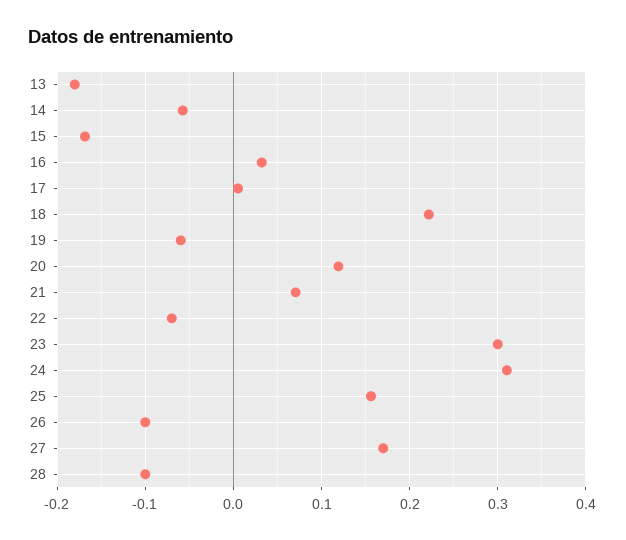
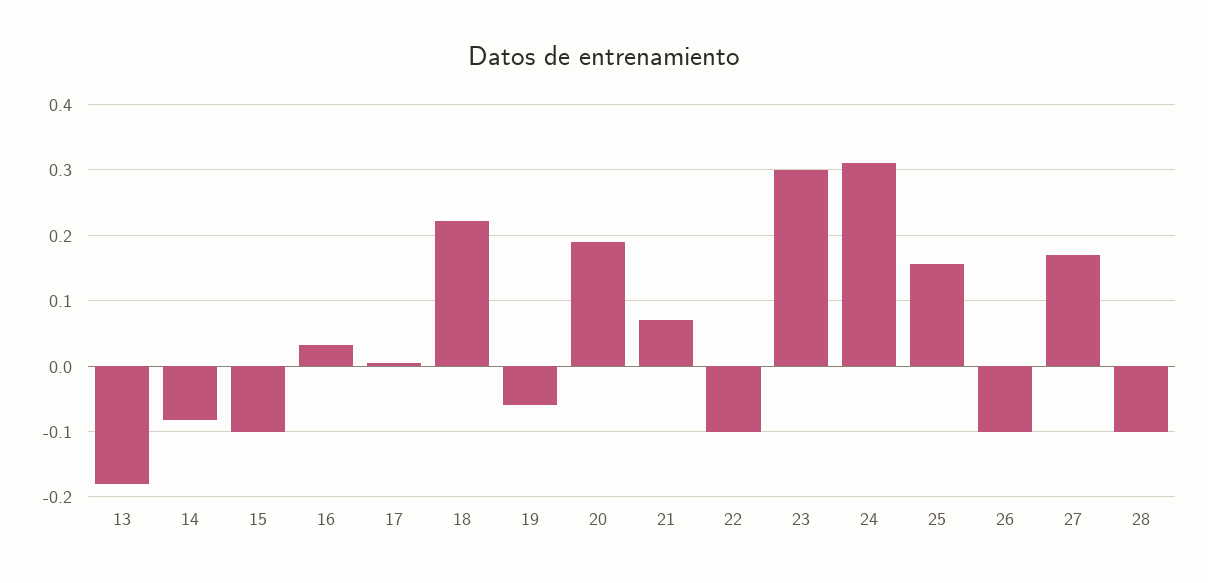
14: -0.06 -> -0.08
15: -0.17 -> -0.1
20: 0.12 -> 0.19
22: -0.07 -> -0.1

